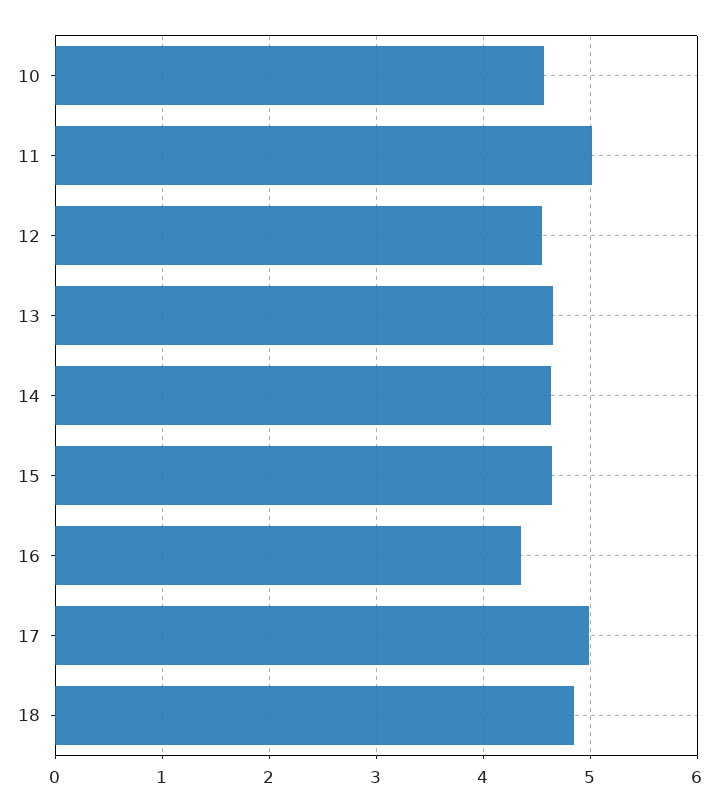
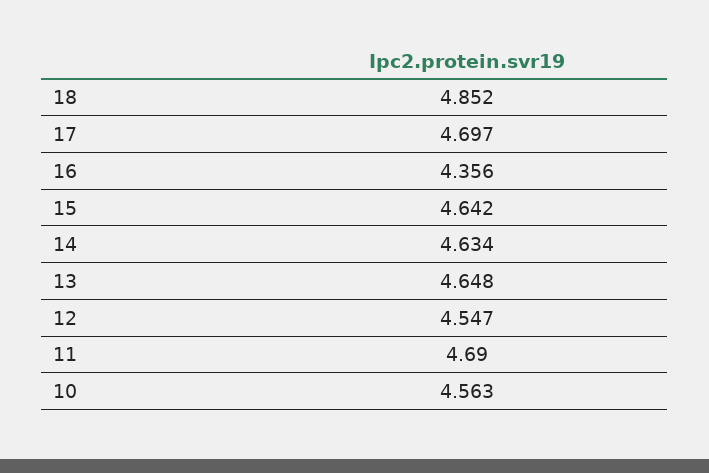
11: 5 -> 4.69
17: 5 -> 4.697

